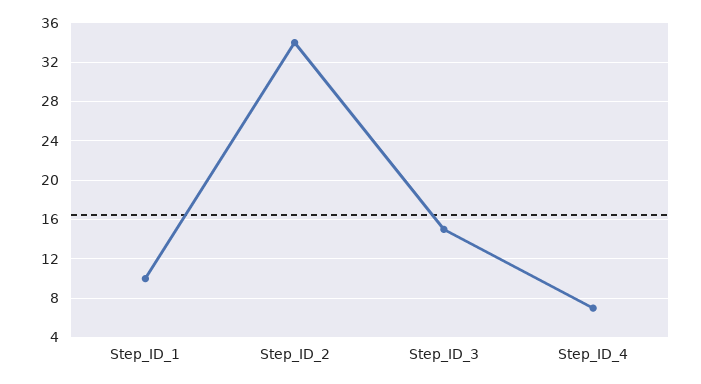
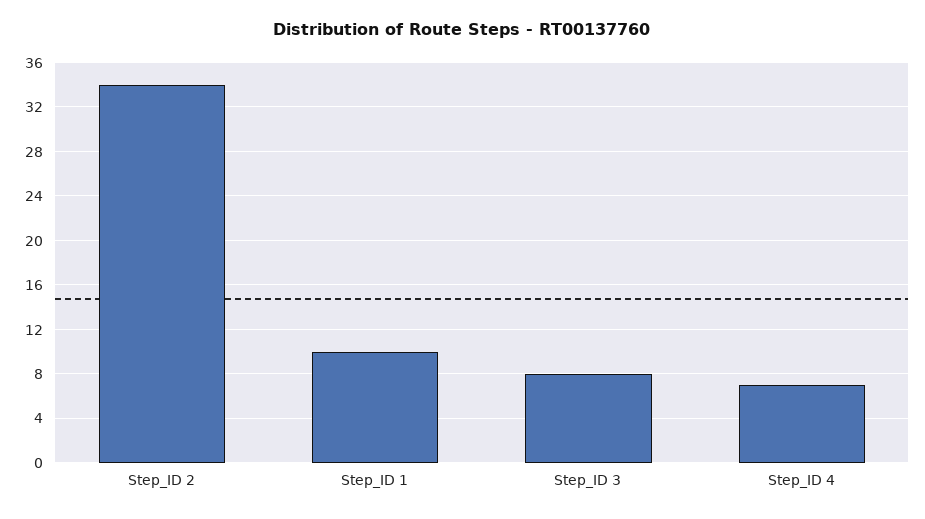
Step_ID_3: 15 -> 8

